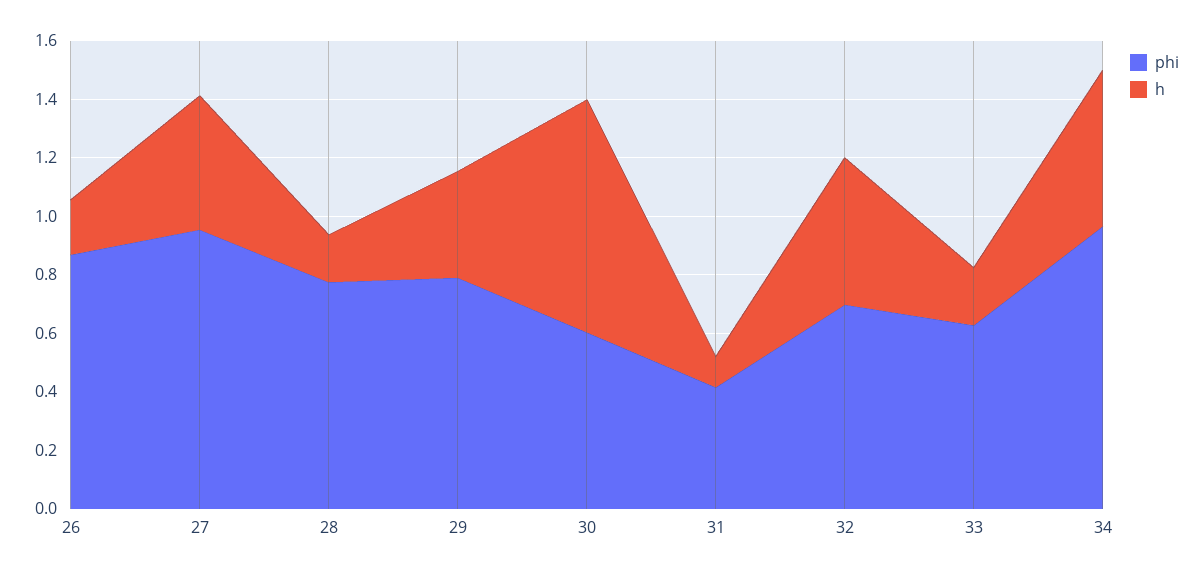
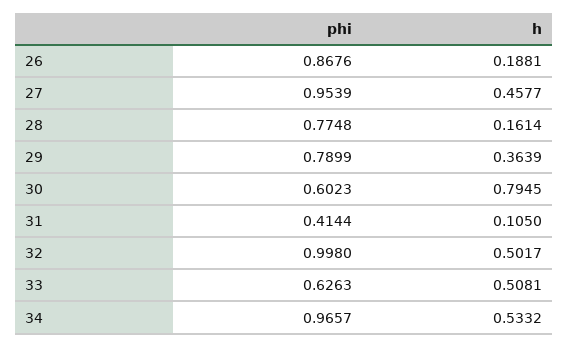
phi, 32: 0.7 -> 0.998
h, 33: 0.2 -> 0.5081

